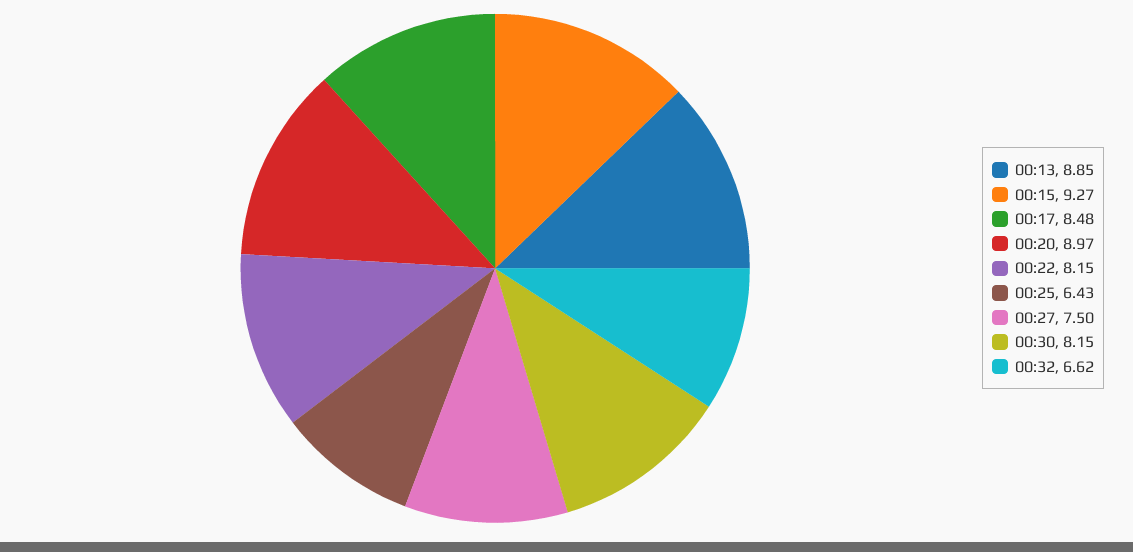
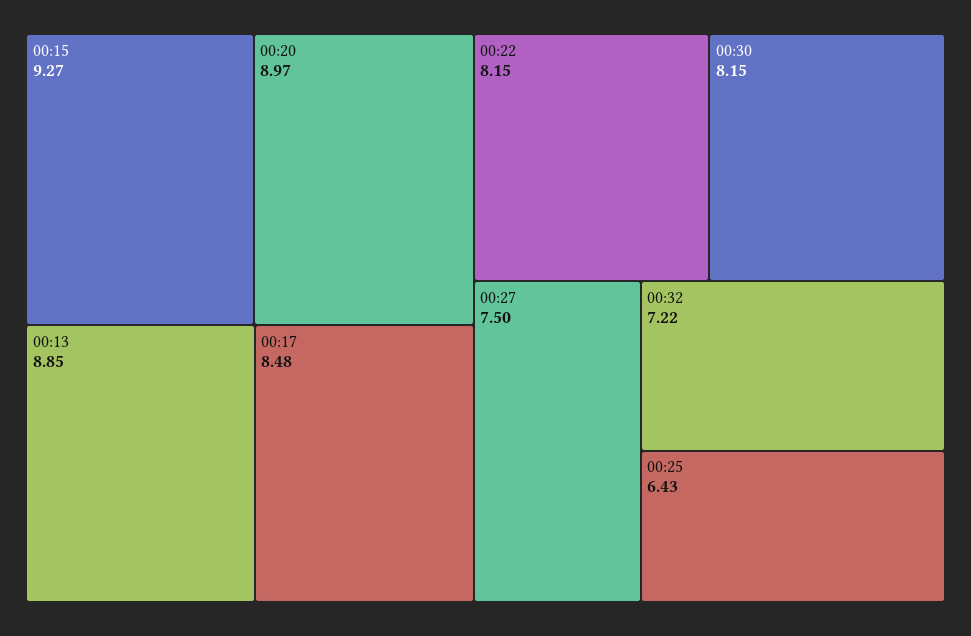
00:32: 6.62 -> 7.22

